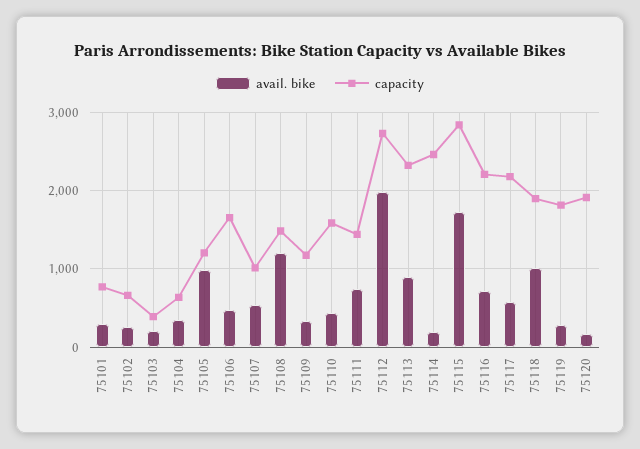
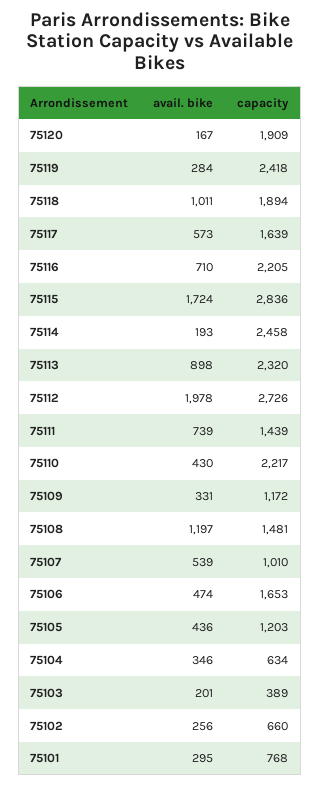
avail. bike, 75105: 1000 -> 436
capacity, 75110: 1600 -> 2217
capacity, 75117: 2200 -> 1639
capacity, 75119: 1800 -> 2418

